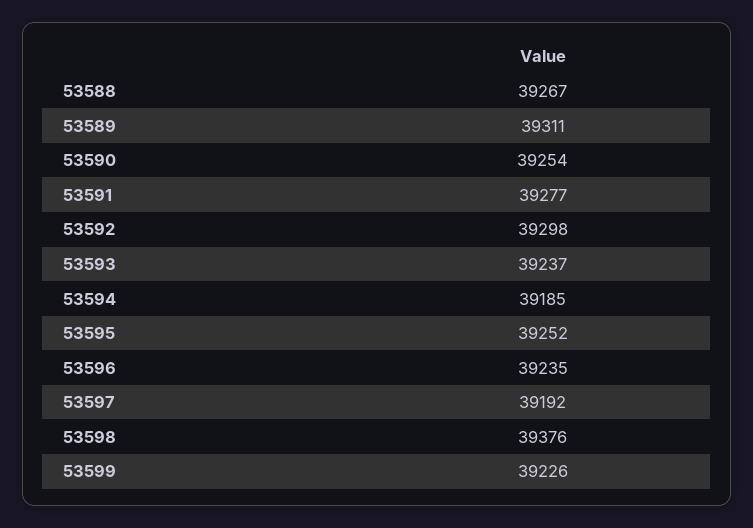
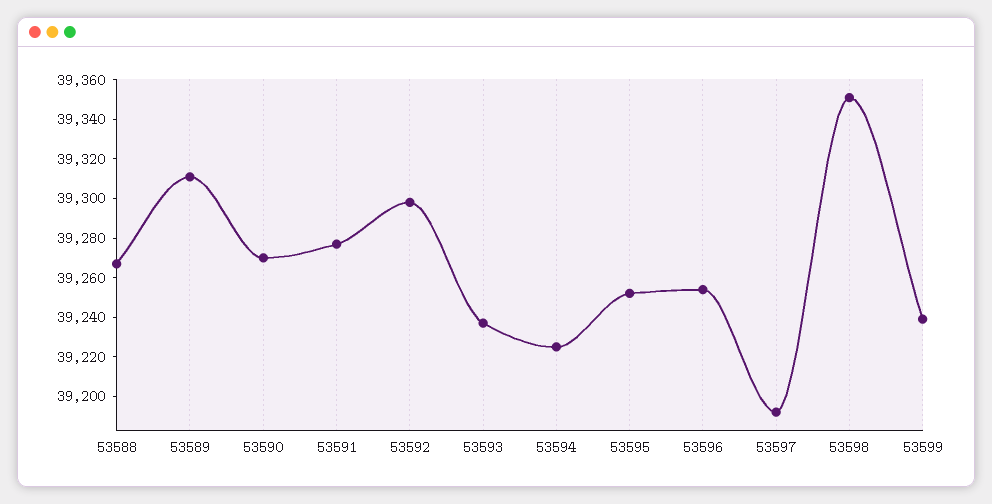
53590: 39254 -> 39270
53594: 39185 -> 39225
53596: 39235 -> 39255
53598: 39376 -> 39350
53599: 39226 -> 39240

